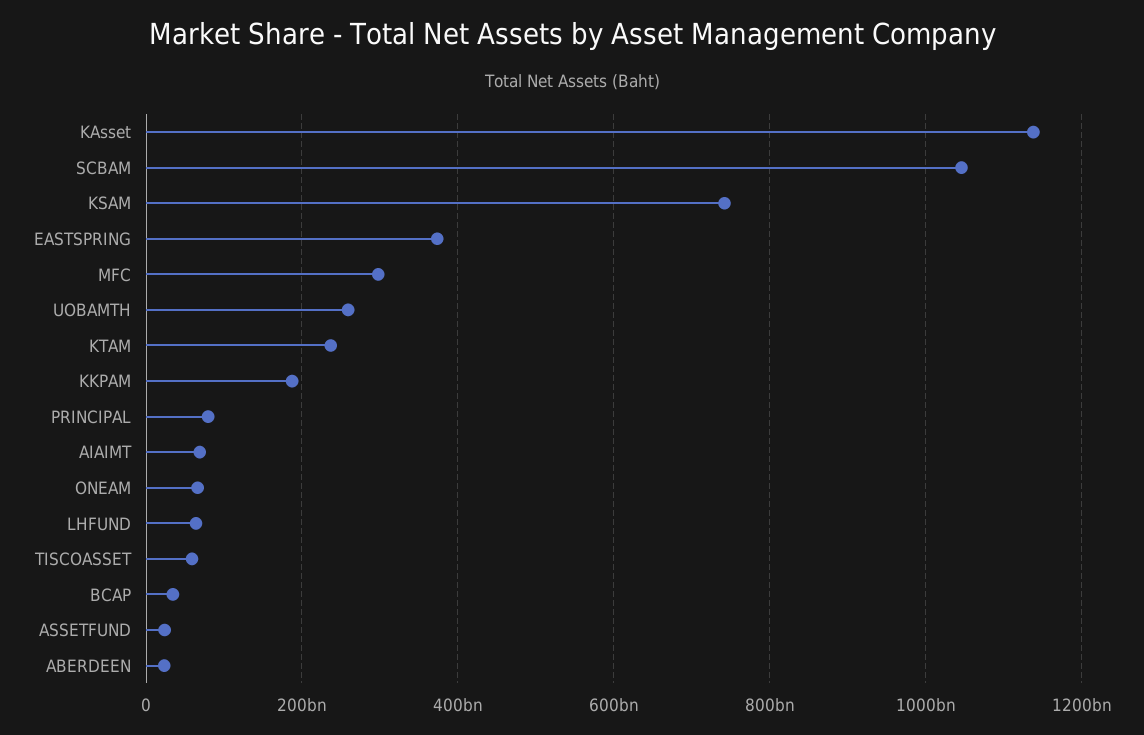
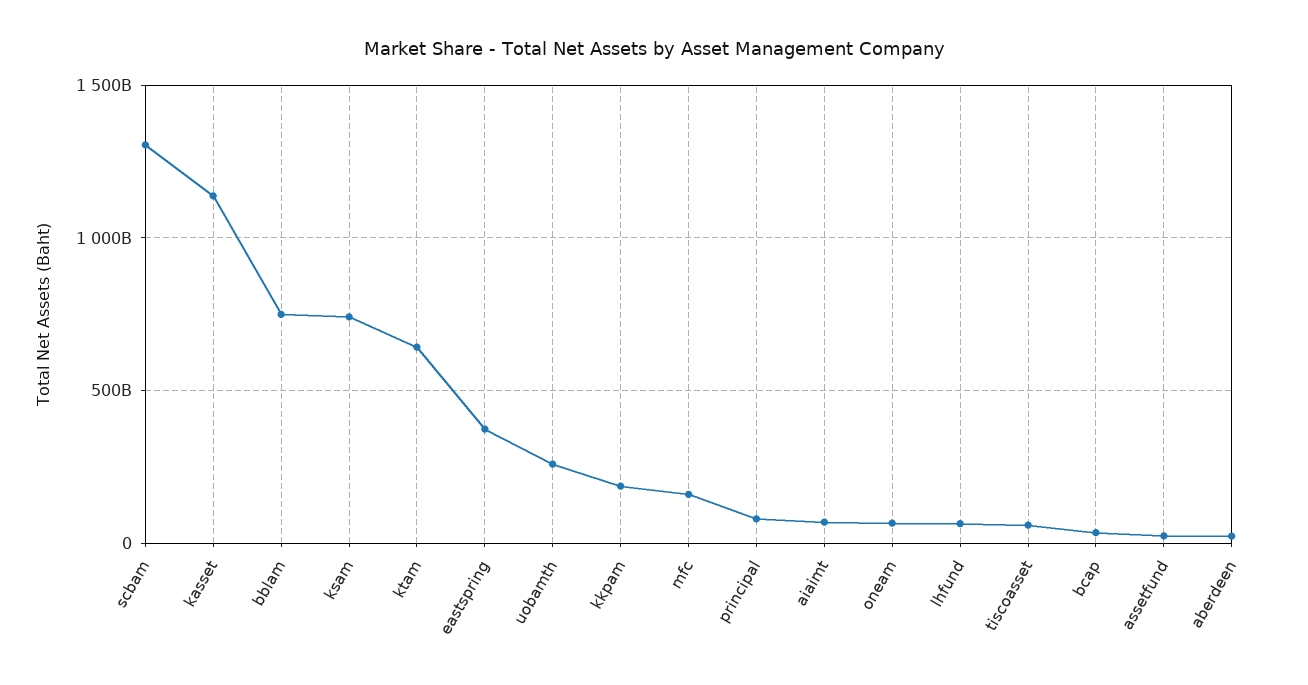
SCBAM: 1040000000000 -> 1300000000000
MFC: 300000000000 -> 150000000000
KTAM: 240000000000 -> 650000000000
bblam: none -> 750000000000

